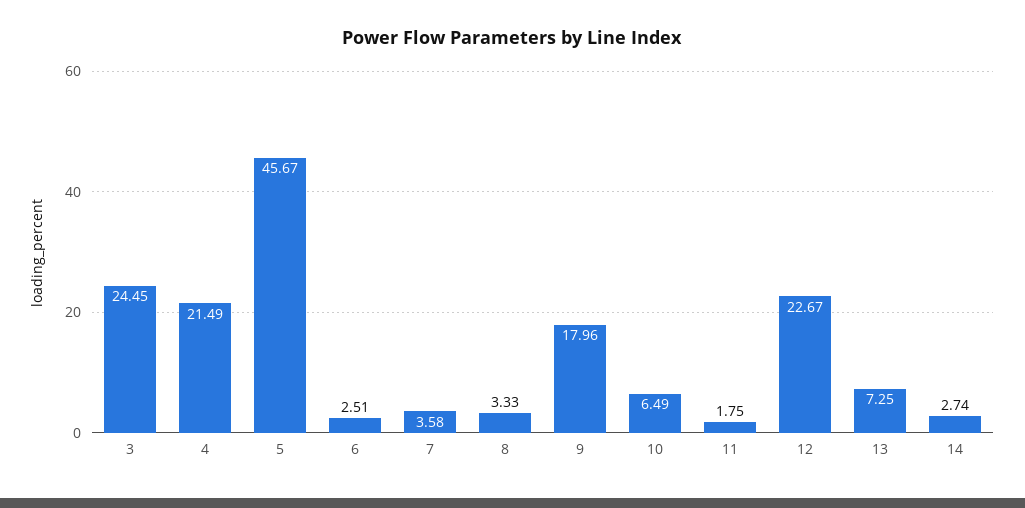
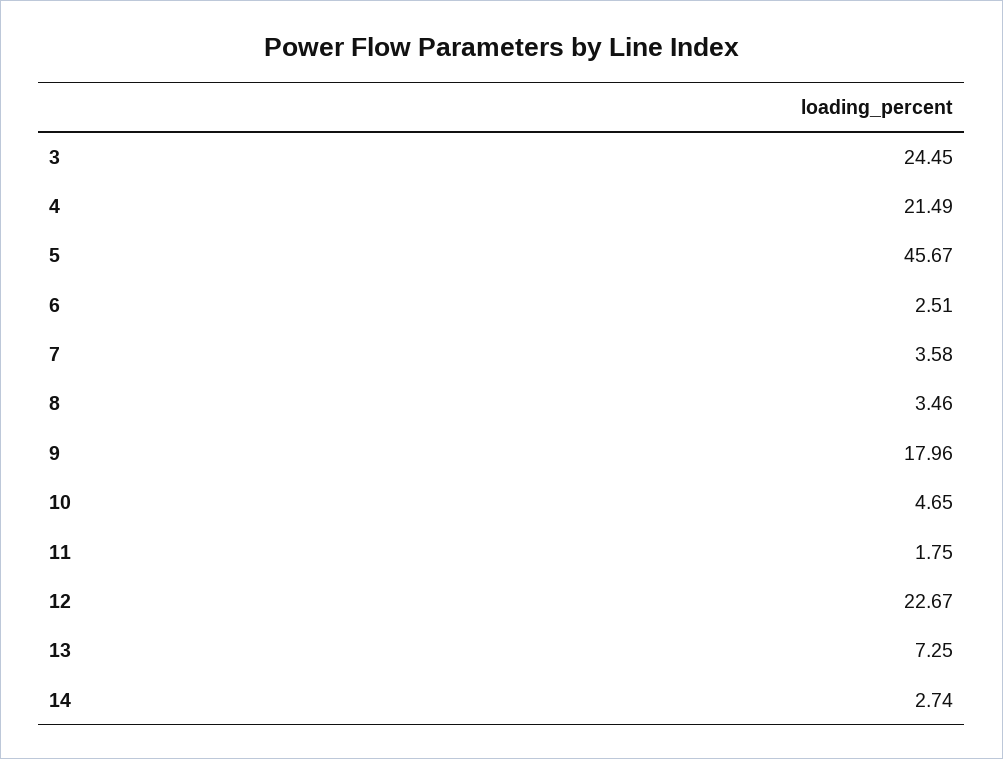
8: 3.33 -> 3.46
10: 6.49 -> 4.65

